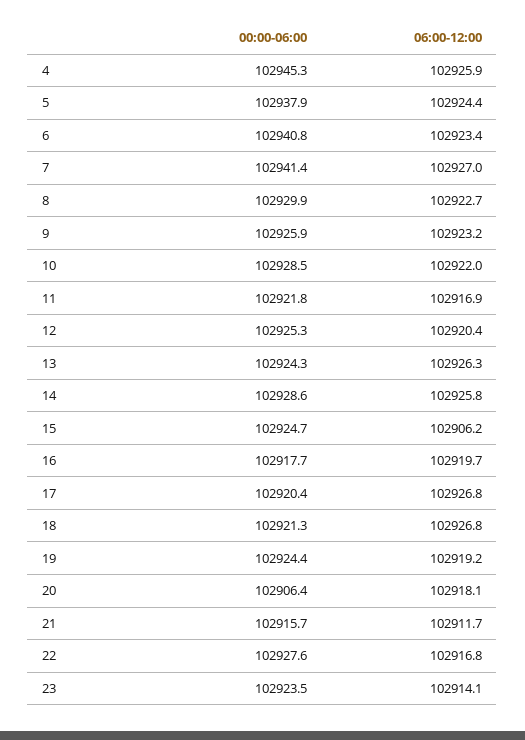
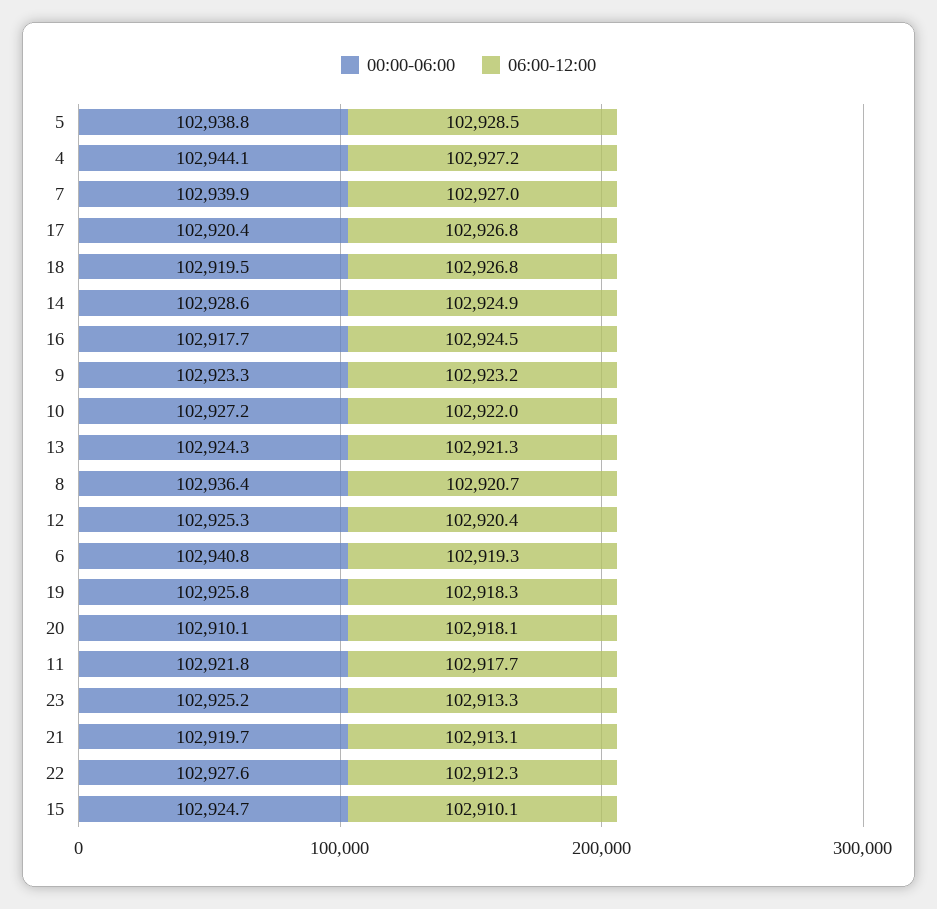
00:00-06:00, 4: 102945.3 -> 102944.1
06:00-12:00, 4: 102925.9 -> 102927.2
00:00-06:00, 5: 102937.9 -> 102938.8
06:00-12:00, 5: 102924.4 -> 102928.5
06:00-12:00, 6: 102923.4 -> 102919.3
00:00-06:00, 7: 102941.4 -> 102939.9
00:00-06:00, 8: 102929.9 -> 102936.4
06:00-12:00, 8: 102922.7 -> 102920.7
00:00-06:00, 9: 102925.9 -> 102923.3
00:00-06:00, 10: 102928.5 -> 102927.2
06:00-12:00, 11: 102916.9 -> 102917.7
06:00-12:00, 13: 102926.3 -> 102921.3
06:00-12:00, 14: 102925.8 -> 102924.9
06:00-12:00, 15: 102906.2 -> 102910.1
06:00-12:00, 16: 102919.7 -> 102924.5
00:00-06:00, 18: 102921.3 -> 102919.5
00:00-06:00, 19: 102924.4 -> 102925.8
06:00-12:00, 19: 102919.2 -> 102918.3
00:00-06:00, 20: 102906.4 -> 102910.1
00:00-06:00, 21: 102915.7 -> 102919.7
06:00-12:00, 21: 102911.7 -> 102913.1
06:00-12:00, 22: 102916.8 -> 102912.3
00:00-06:00, 23: 102923.5 -> 102925.2
06:00-12:00, 23: 102914.1 -> 102913.3

